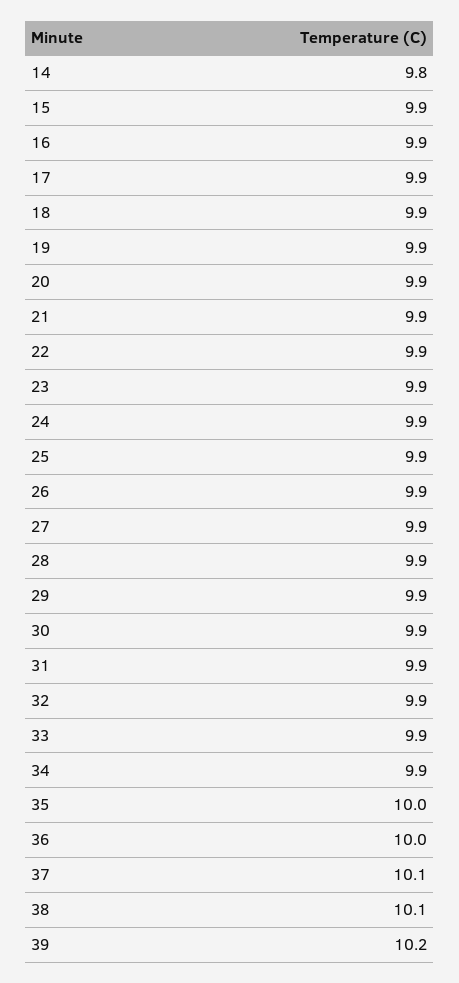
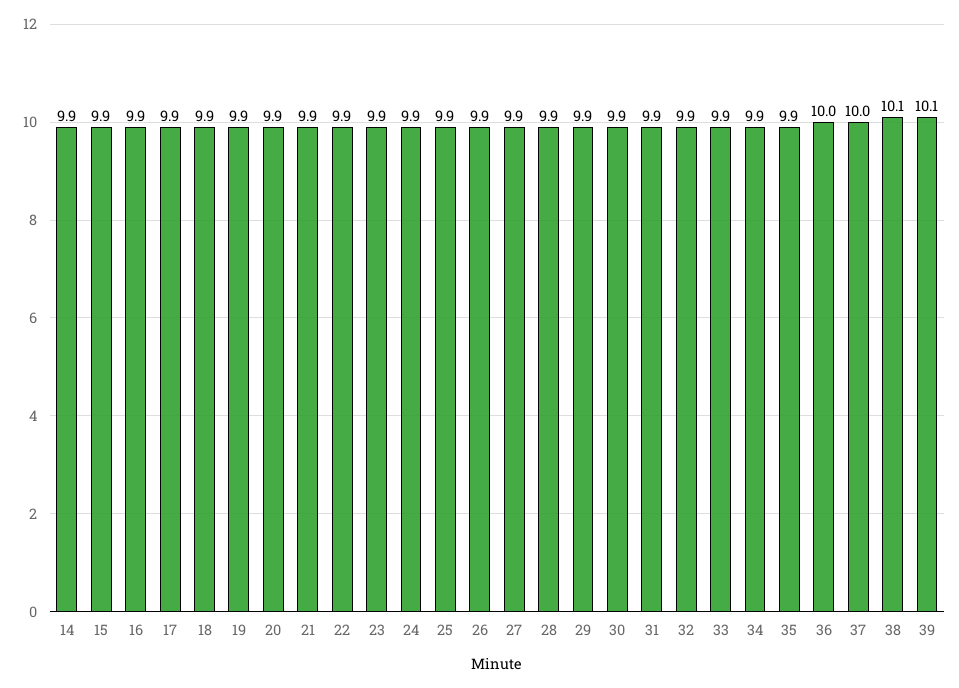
14: 9.8 -> 9.9
35: 10 -> 9.9
37: 10.1 -> 10
39: 10.2 -> 10.1

